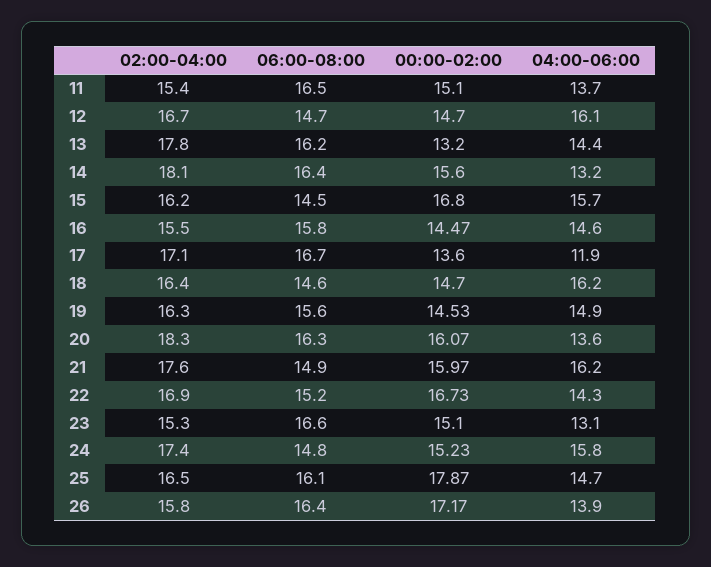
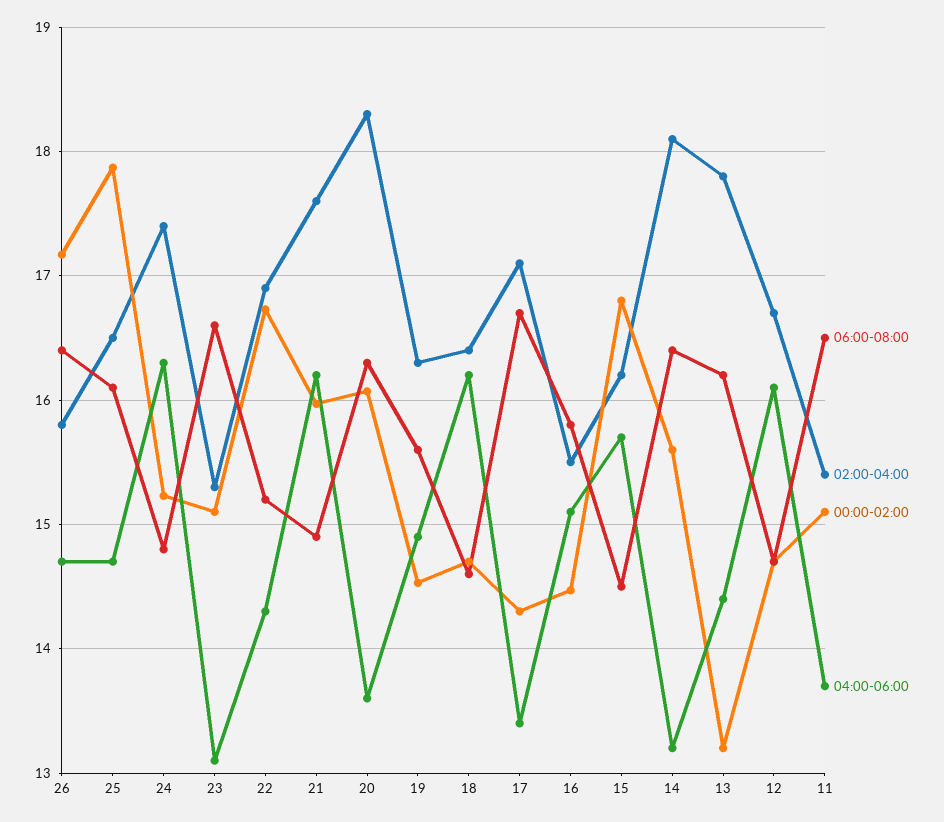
04:00-06:00, 16: 14.6 -> 15.1
00:00-02:00, 17: 13.6 -> 14.3
04:00-06:00, 17: 11.9 -> 13.4
04:00-06:00, 24: 15.8 -> 16.3
04:00-06:00, 26: 13.9 -> 14.7

